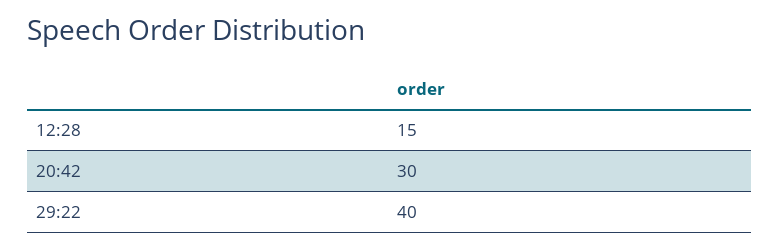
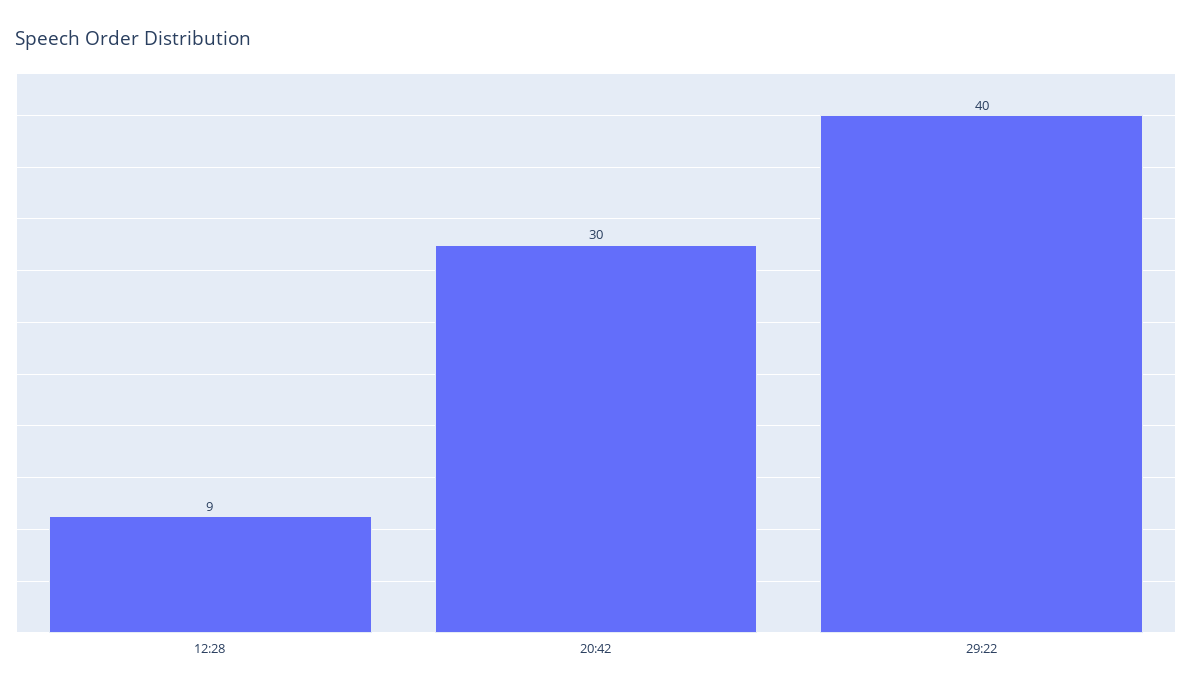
12:28: 15 -> 9

